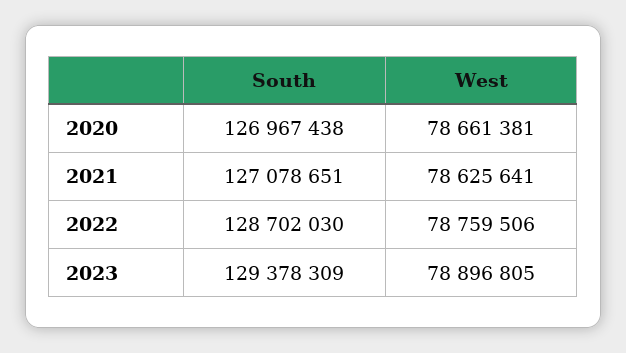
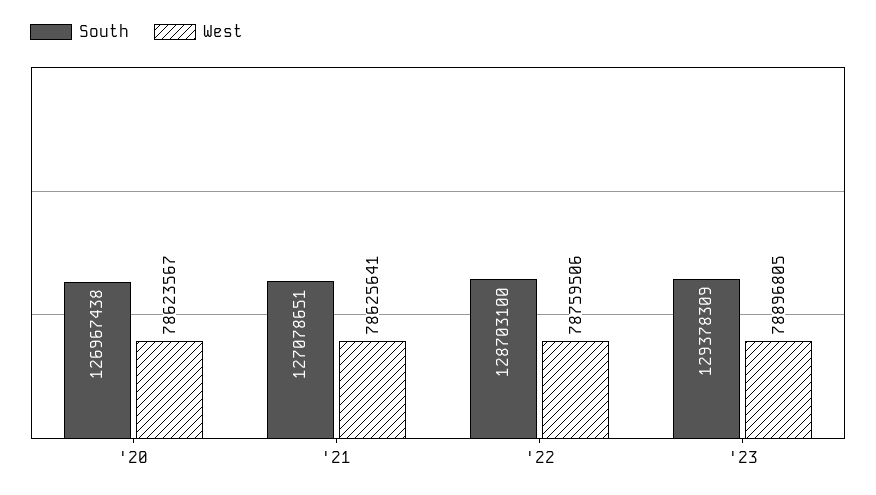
West, 2020: 78661381 -> 78623567
South, 2022: 128702030 -> 128703100

